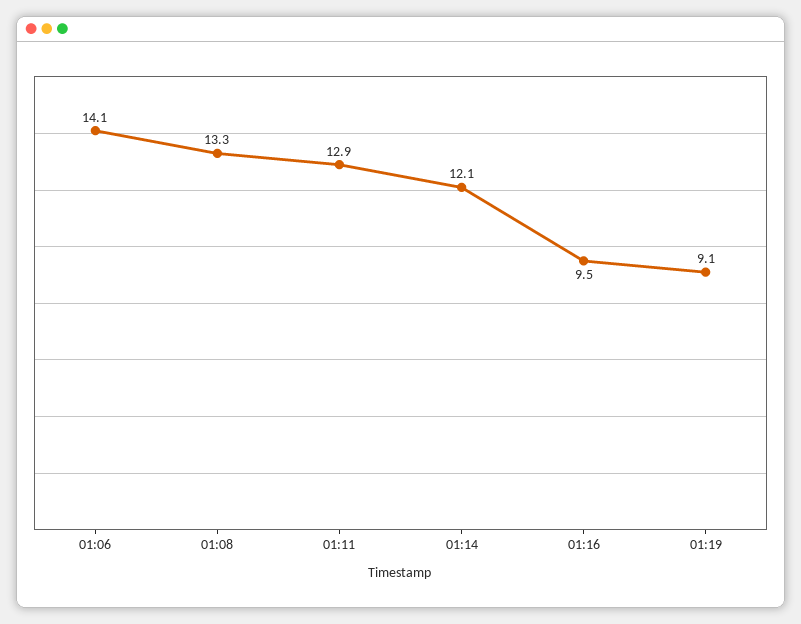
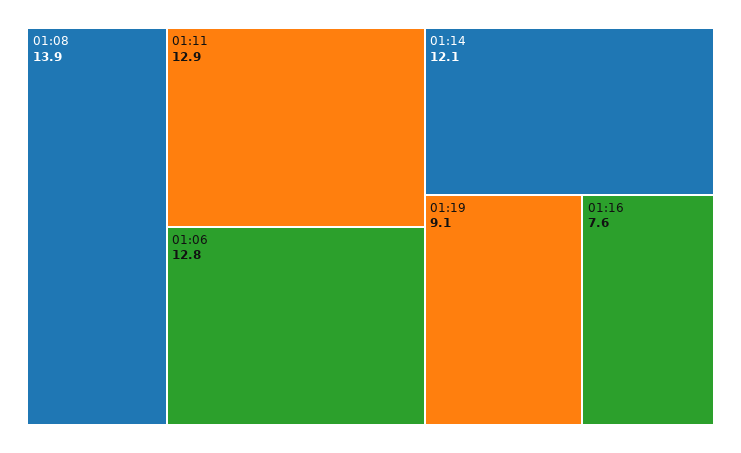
01:06: 14.1 -> 12.8
01:08: 13.3 -> 13.9
01:16: 9.5 -> 7.6

